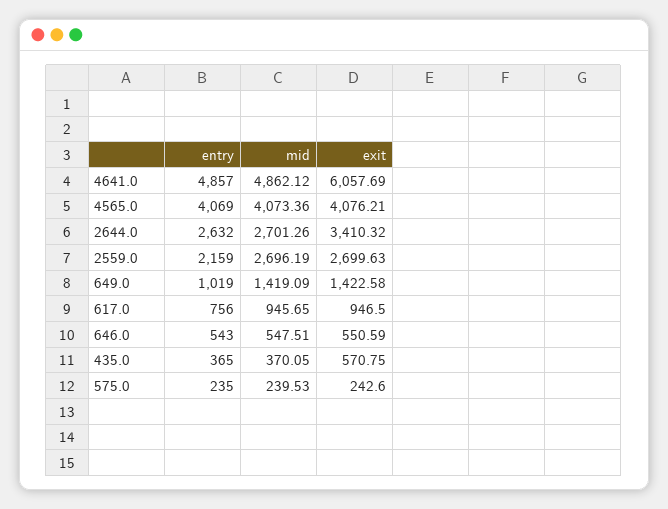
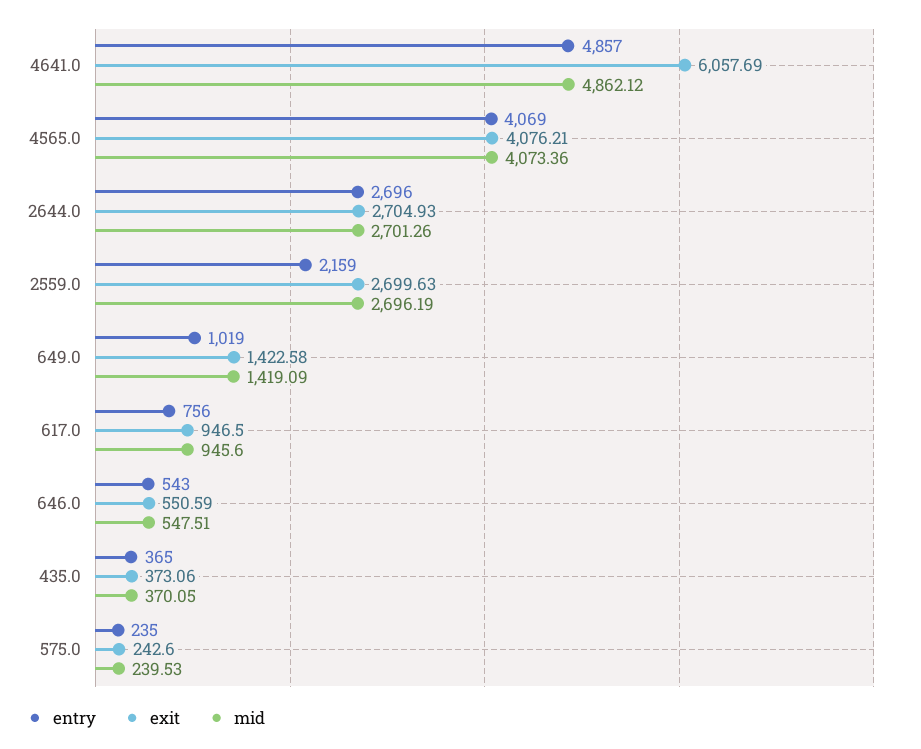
entry, 2644.0: 2632 -> 2696
exit, 2644.0: 3410.32 -> 2704.93
mid, 617.0: 945.65 -> 945.6
exit, 435.0: 570.75 -> 373.06

